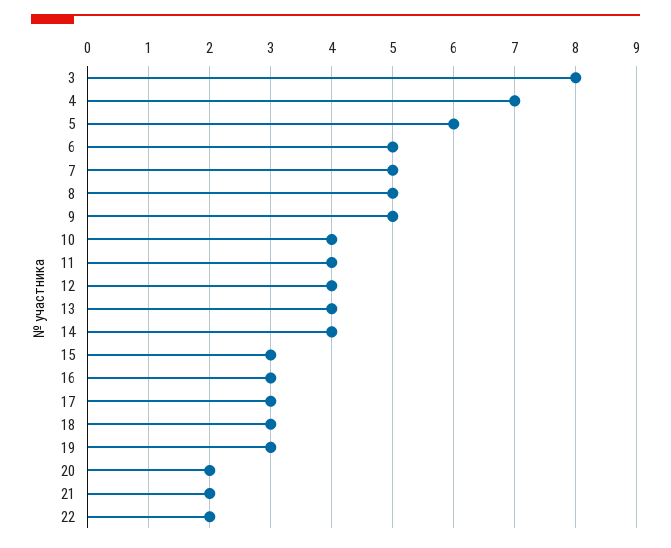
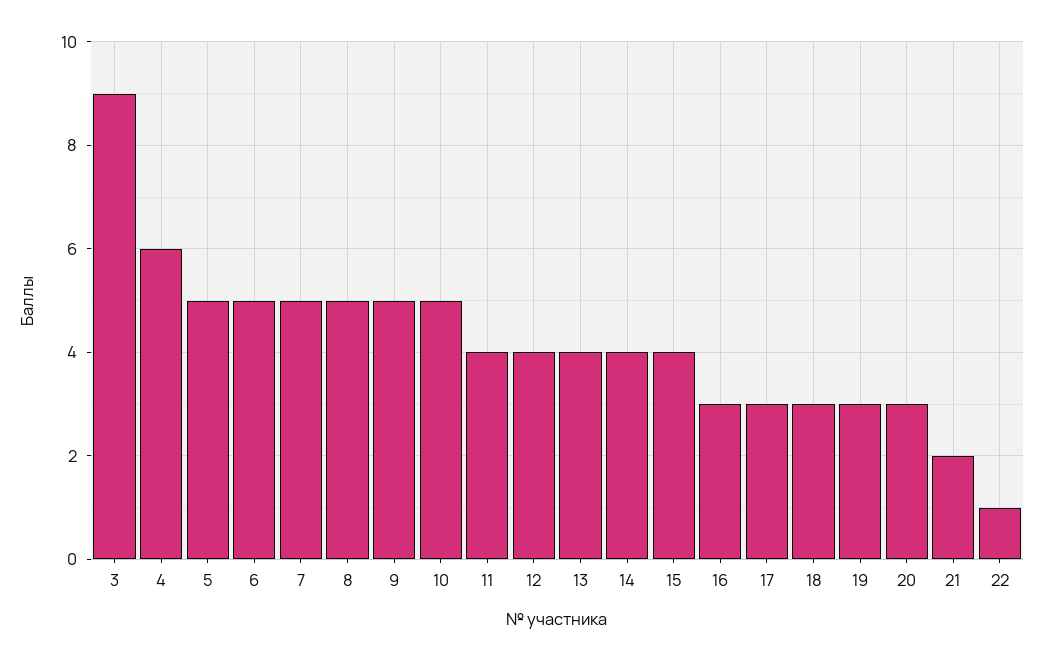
3: 8 -> 9
4: 7 -> 6
5: 6 -> 5
10: 4 -> 5
15: 3 -> 4
20: 2 -> 3
22: 2 -> 1

